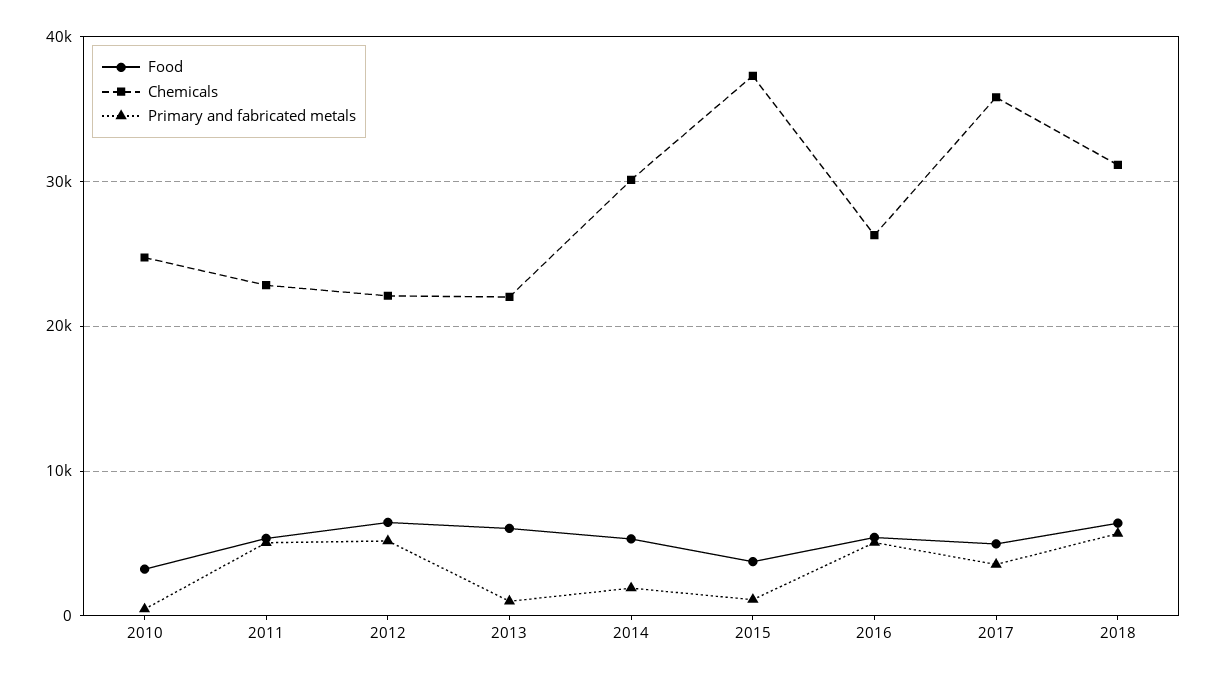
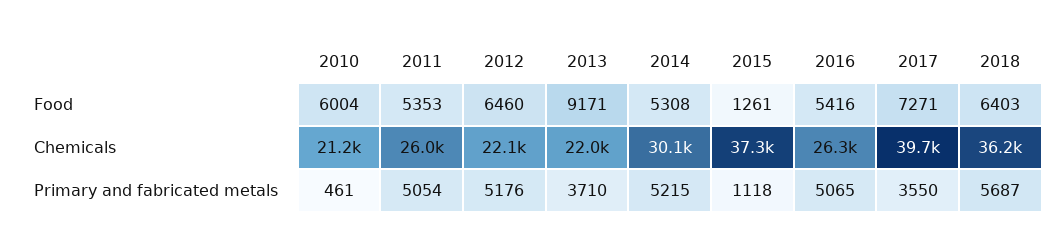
Food, 2010: 3000 -> 6004
Chemicals, 2010: 25000 -> 21200
Chemicals, 2011: 23000 -> 26000
Food, 2013: 6000 -> 9171
Primary and fabricated metals, 2013: 1000 -> 3710
Primary and fabricated metals, 2014: 2000 -> 5215
Food, 2015: 4000 -> 1261
Food, 2017: 5000 -> 7271
Chemicals, 2017: 36000 -> 39700
Chemicals, 2018: 31000 -> 36200

